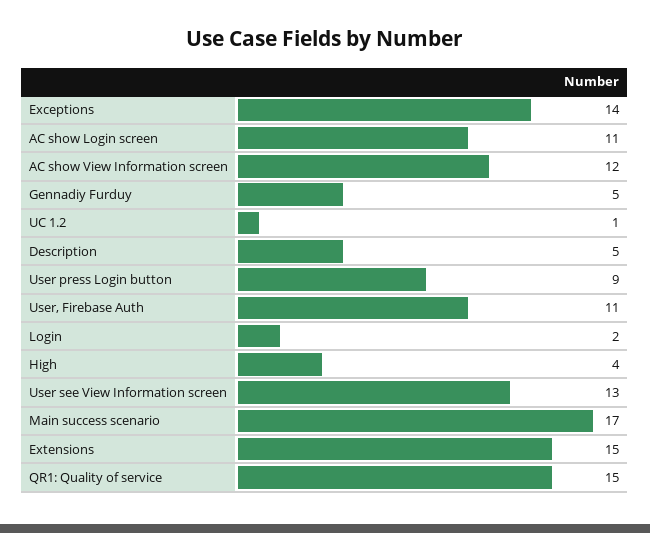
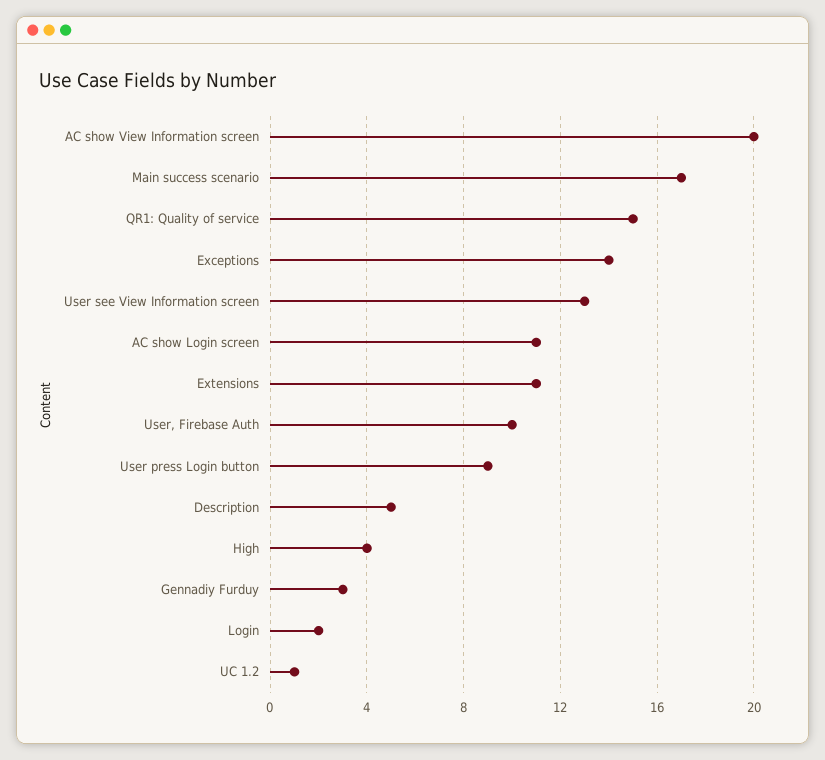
AC show View Information screen: 12 -> 20
Gennadiy Furduy: 5 -> 3
User, Firebase Auth: 11 -> 10
Extensions: 15 -> 11

